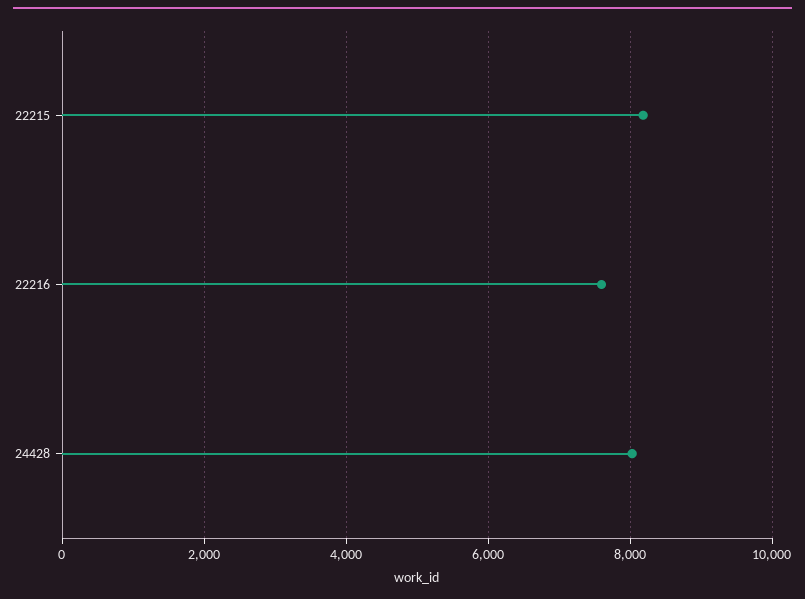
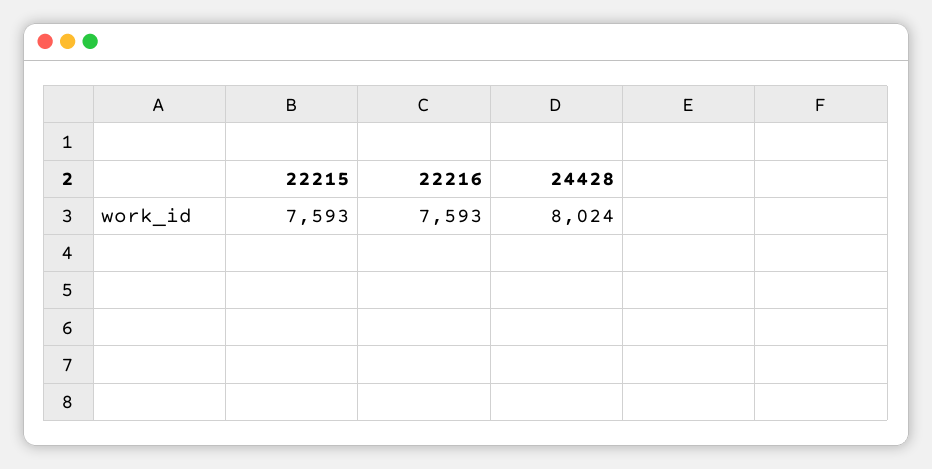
22215: 8200 -> 7593

